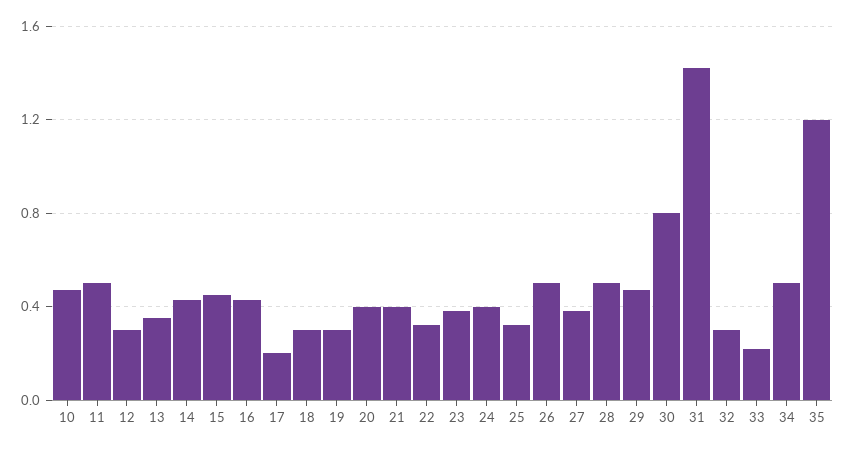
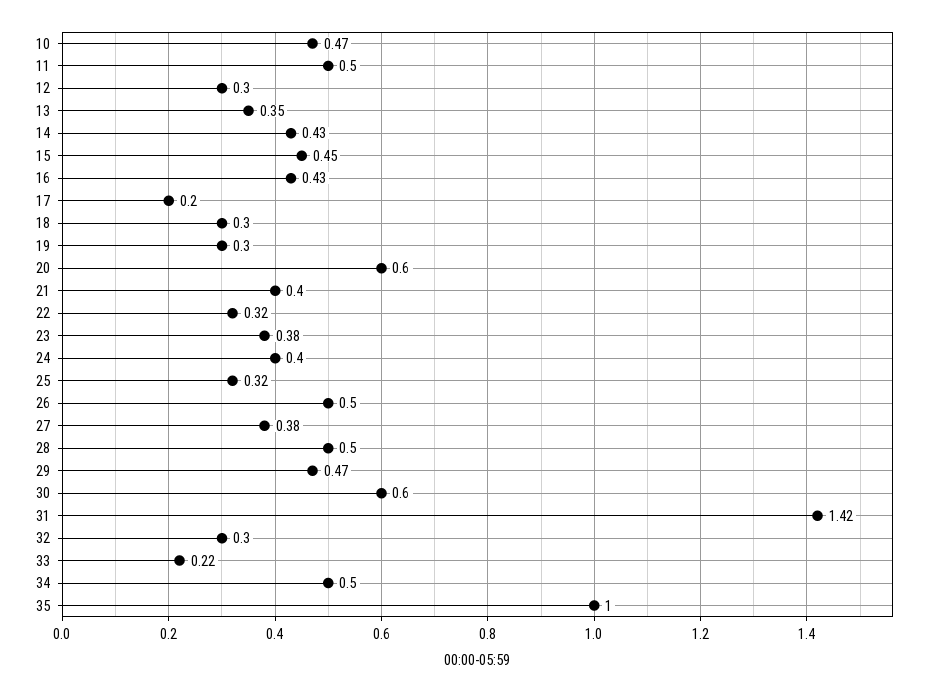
20: 0.4 -> 0.6
30: 0.8 -> 0.6
35: 1.2 -> 1

